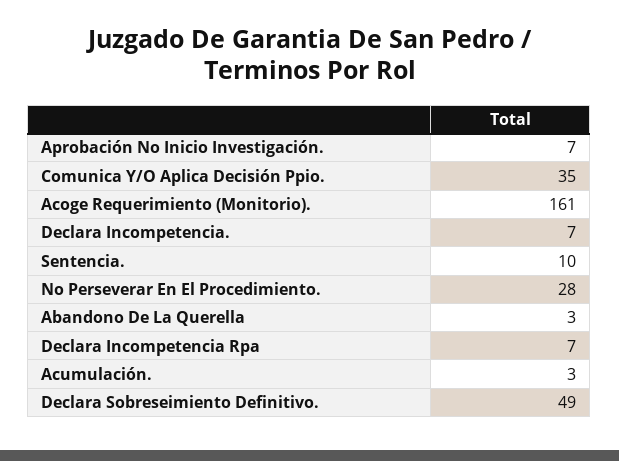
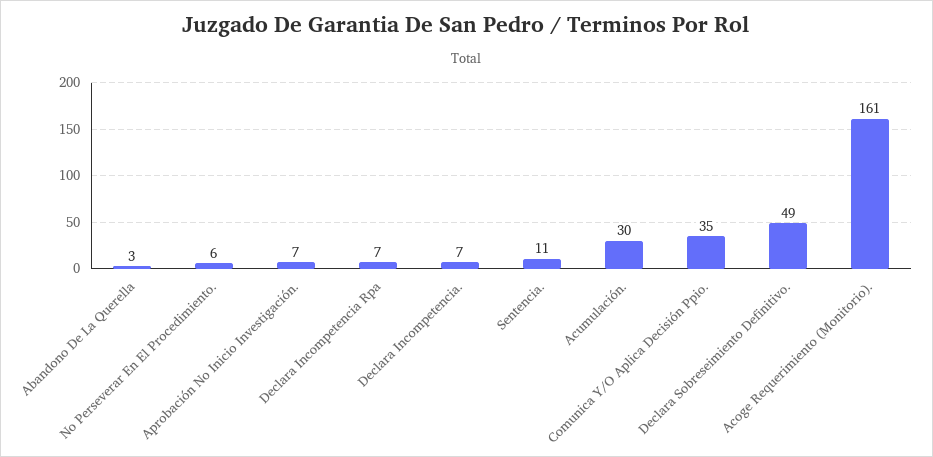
Sentencia.: 10 -> 11
No Perseverar En El Procedimiento.: 28 -> 6
Acumulación.: 3 -> 30

